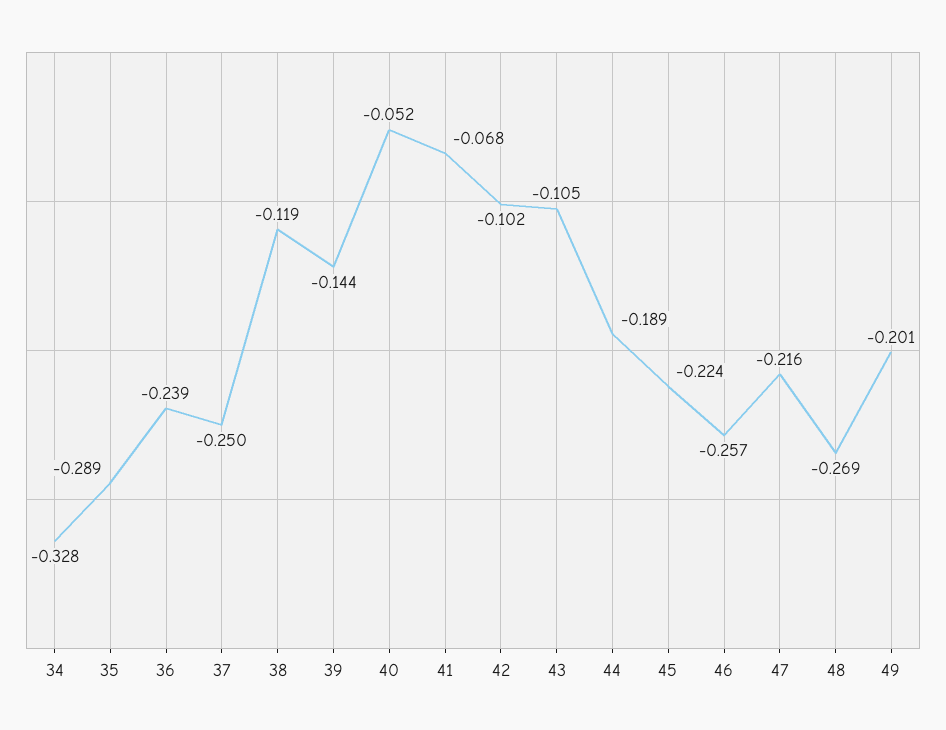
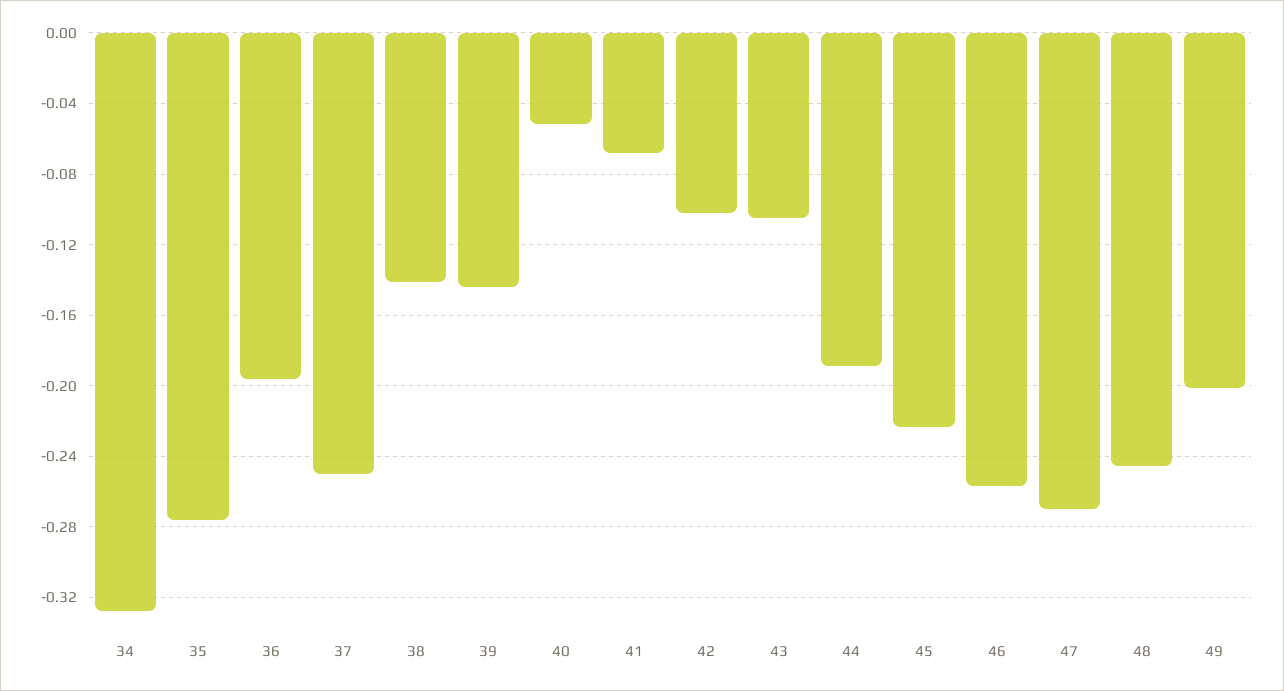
35: -0.289 -> -0.275
36: -0.239 -> -0.195
38: -0.119 -> -0.14
47: -0.216 -> -0.27
48: -0.269 -> -0.245

